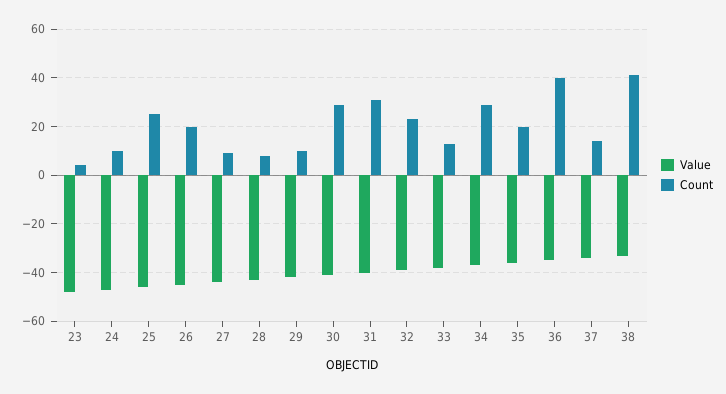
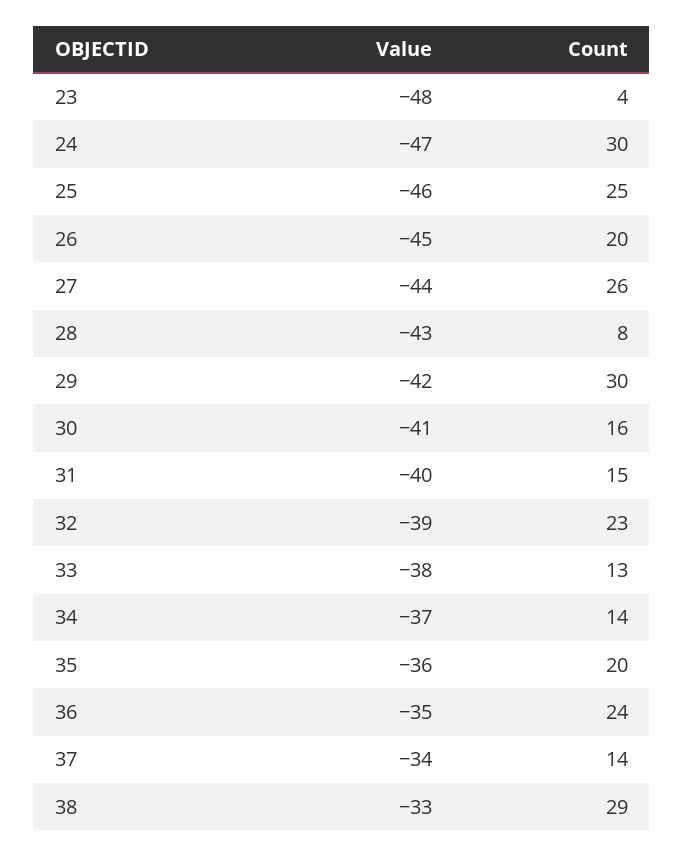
Count, 24: 10 -> 30
Count, 27: 10 -> 26
Count, 29: 10 -> 30
Count, 30: 30 -> 16
Count, 31: 30 -> 15
Count, 34: 30 -> 14
Count, 36: 40 -> 24
Count, 38: 40 -> 29

